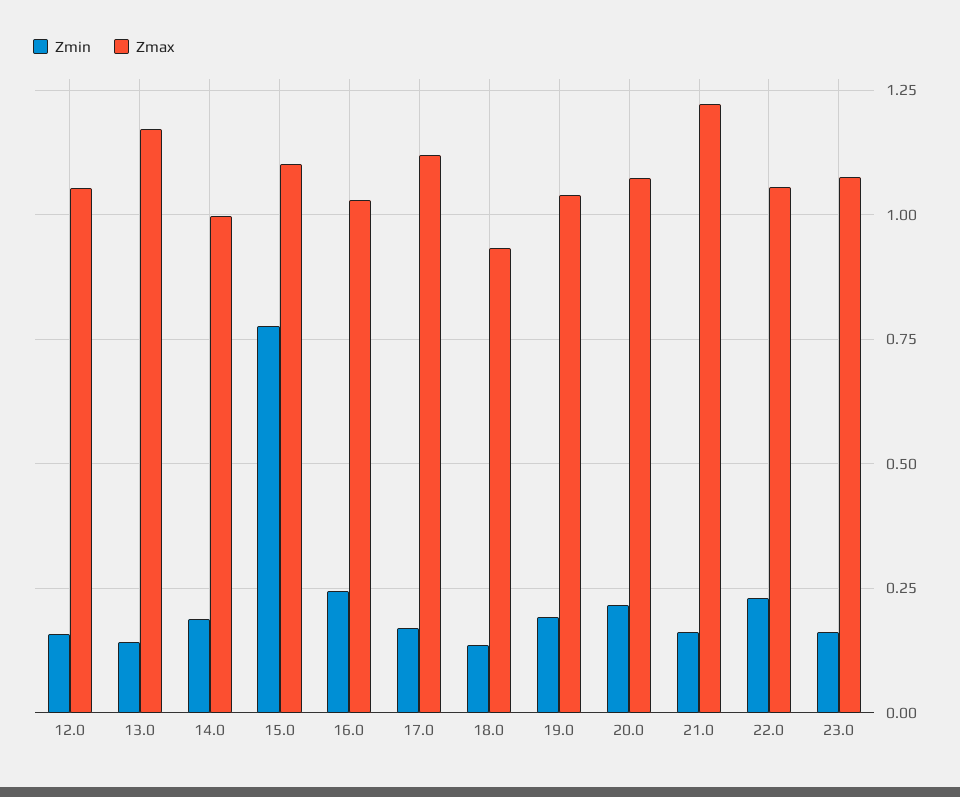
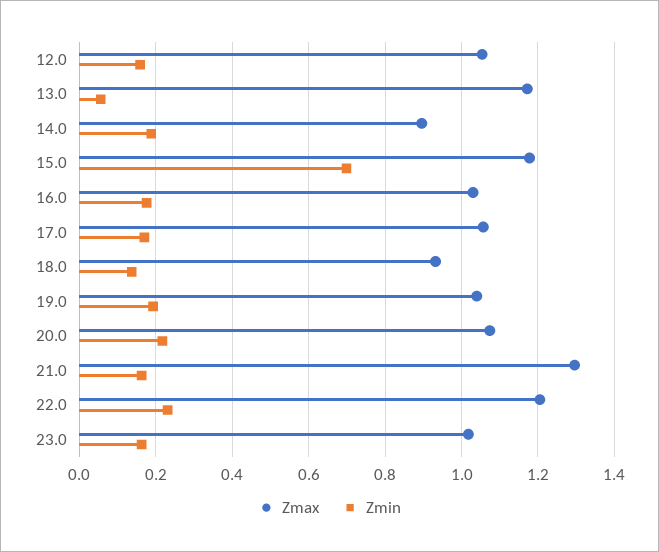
Zmin, 13.0: 0.15 -> 0.06
Zmax, 14.0: 1 -> 0.9
Zmin, 15.0: 0.775 -> 0.7
Zmax, 15.0: 1.1 -> 1.18
Zmin, 16.0: 0.25 -> 0.18
Zmax, 17.0: 1.125 -> 1.06
Zmax, 21.0: 1.225 -> 1.3
Zmax, 22.0: 1.05 -> 1.2
Zmax, 23.0: 1.075 -> 1.02

